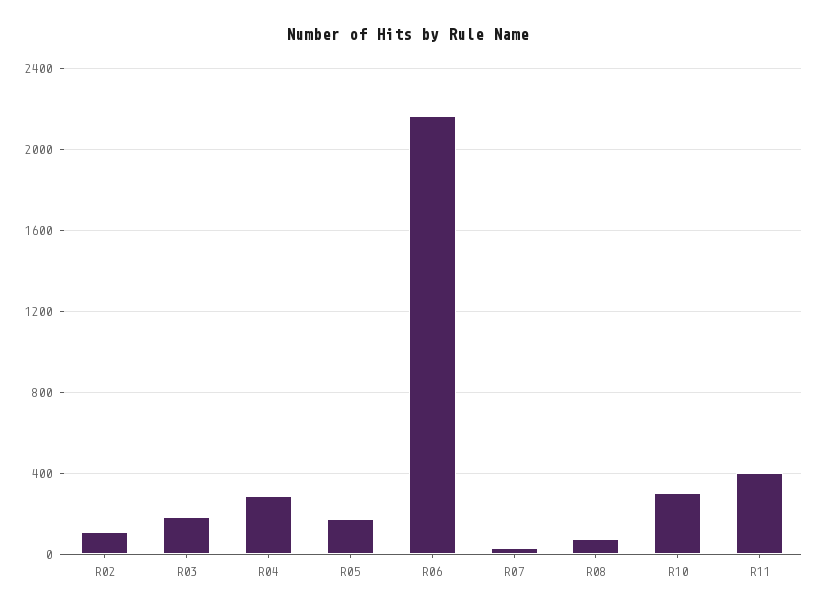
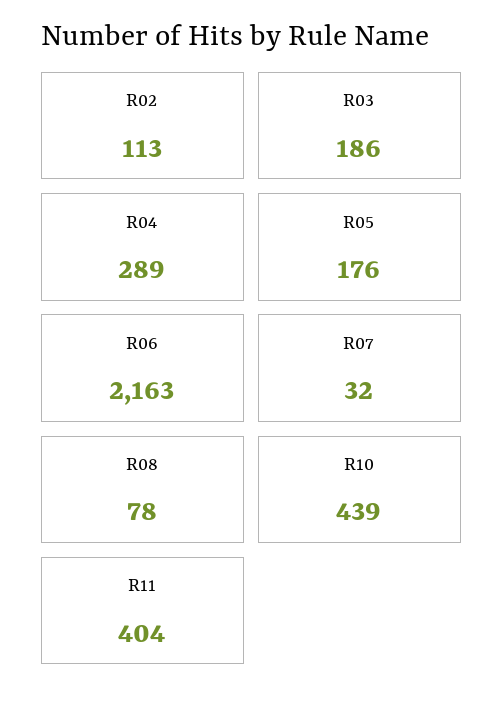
R10: 300 -> 439

